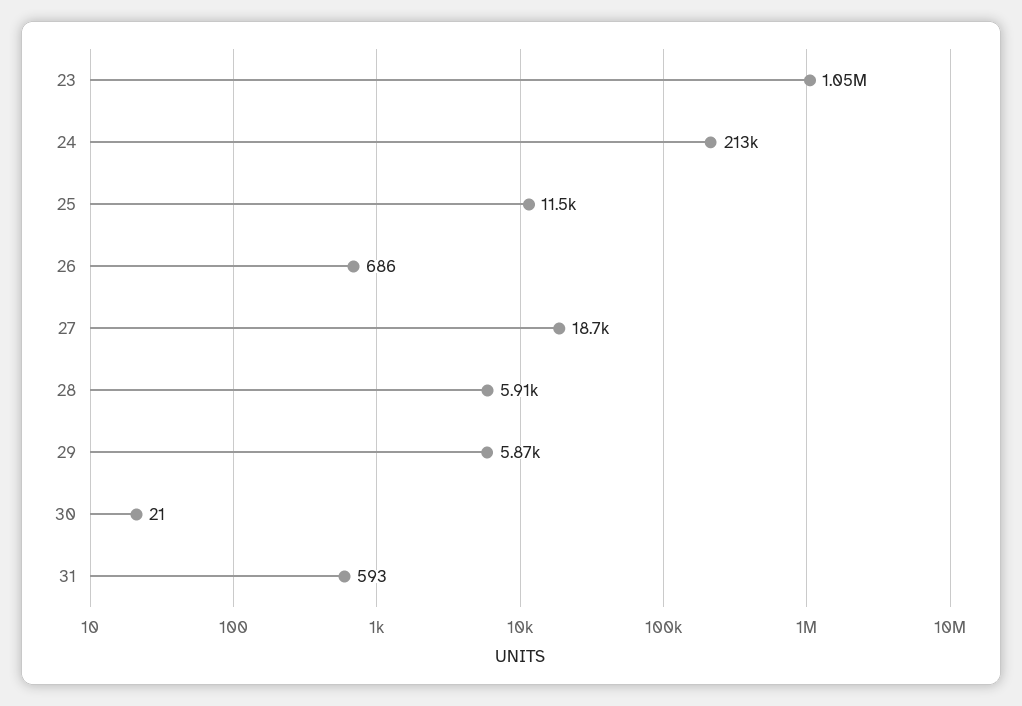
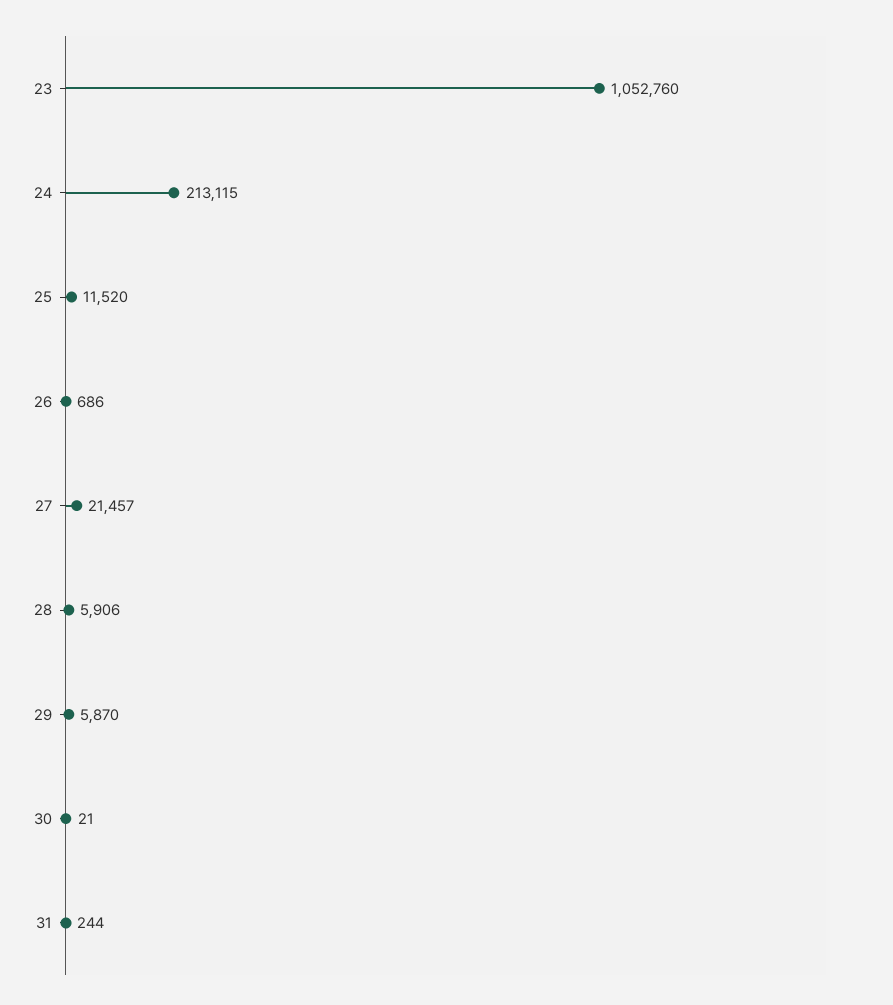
27: 18700 -> 21457
31: 593 -> 244

